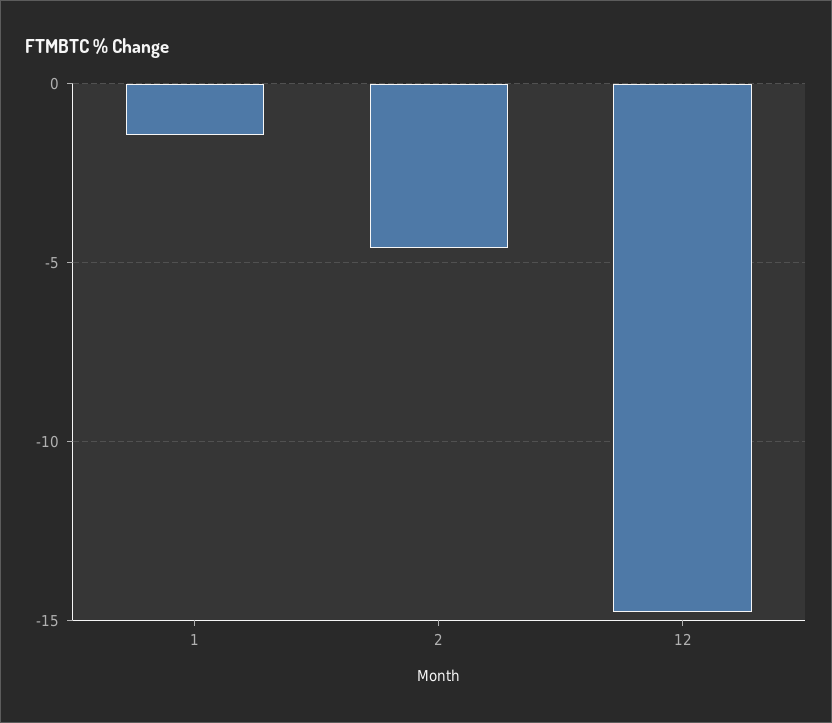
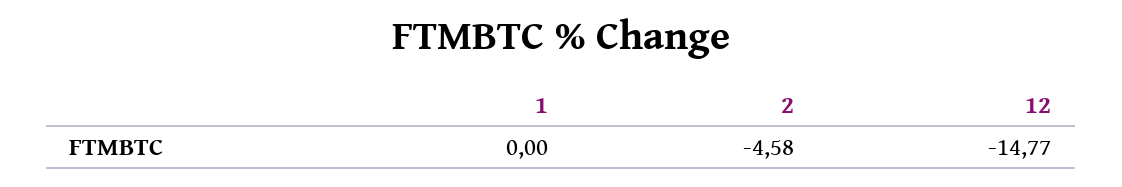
1: -1.5 -> 0

